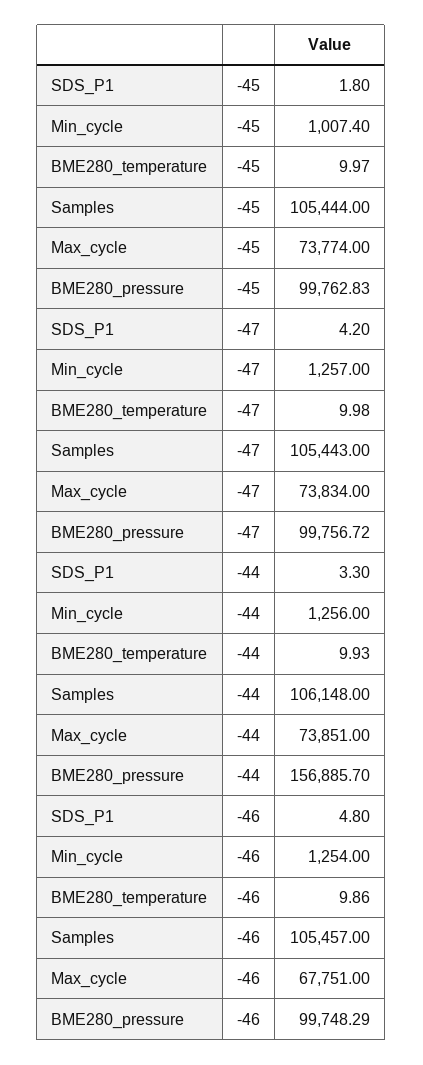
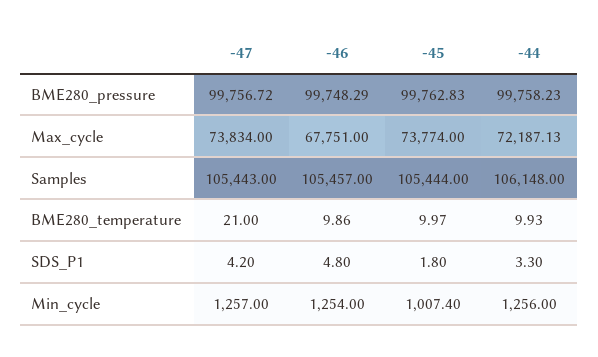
BME280_temperature, -47: 9.98 -> 21
Max_cycle, -44: 73851 -> 72187.13
BME280_pressure, -44: 156885.7 -> 99758.23

